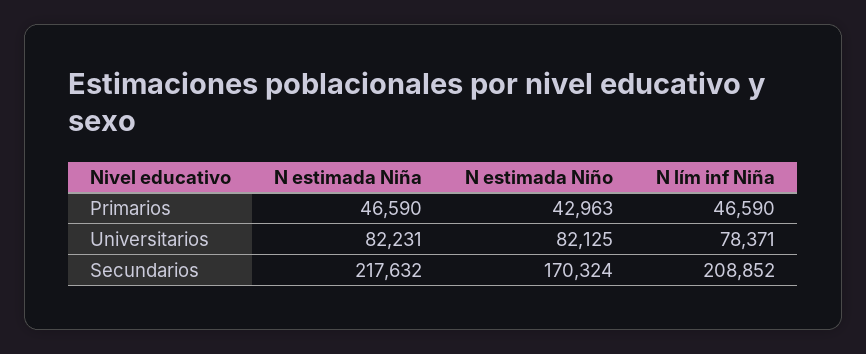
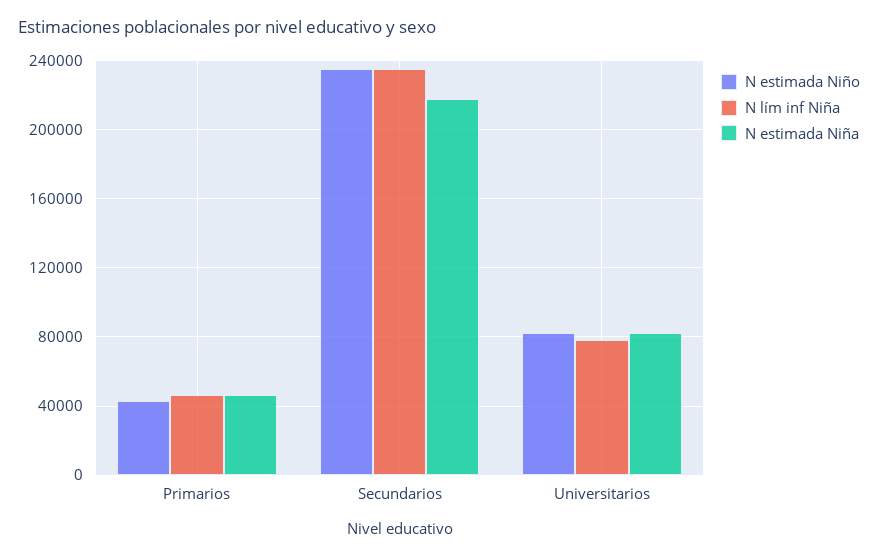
N estimada Niño, Secundarios: 170324 -> 235000
N lím inf Niña, Secundarios: 208852 -> 235000

